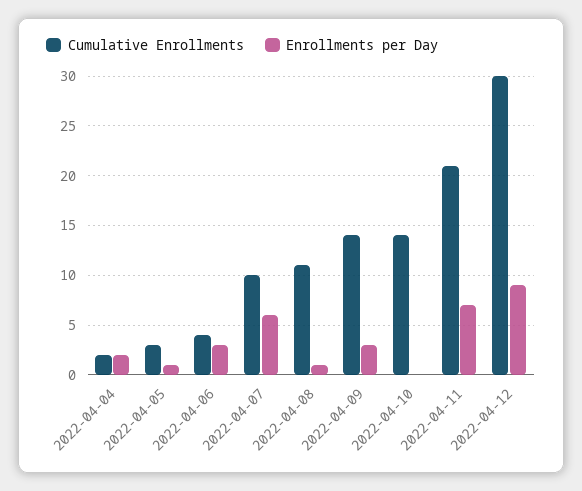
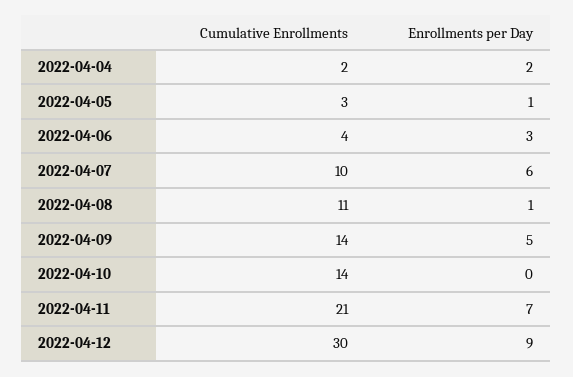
Enrollments per Day, 2022-04-09: 3 -> 5

